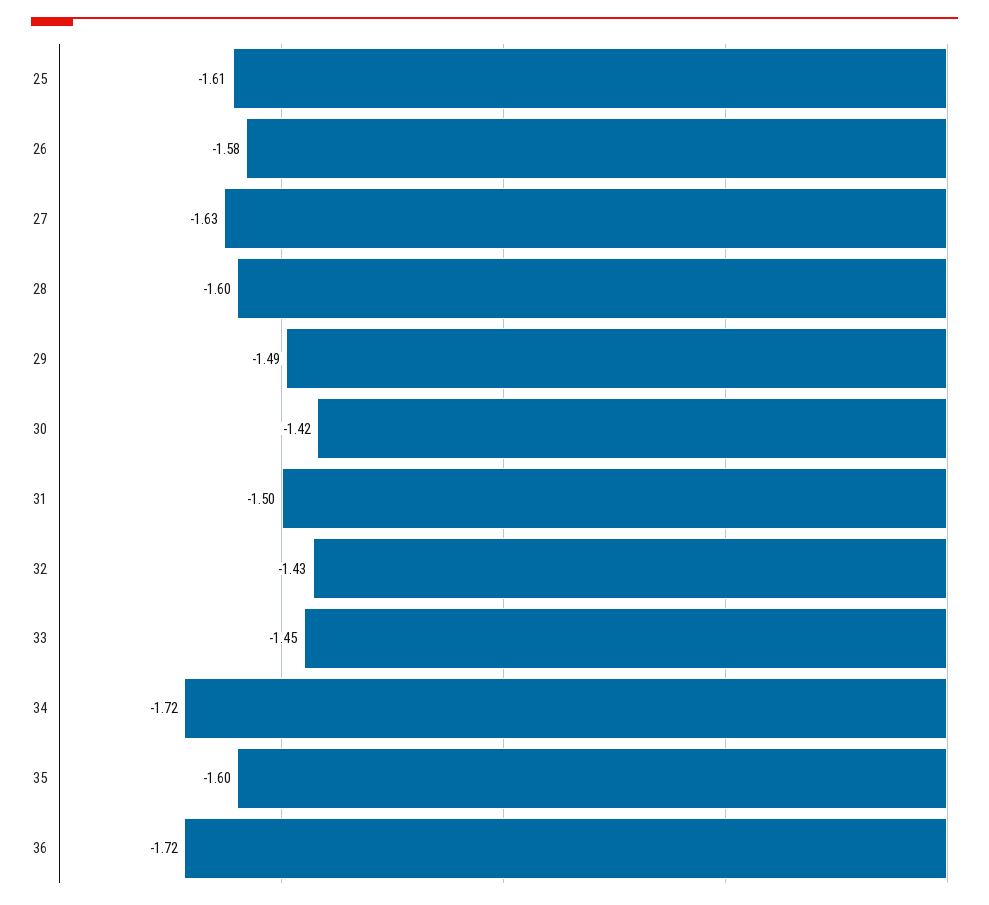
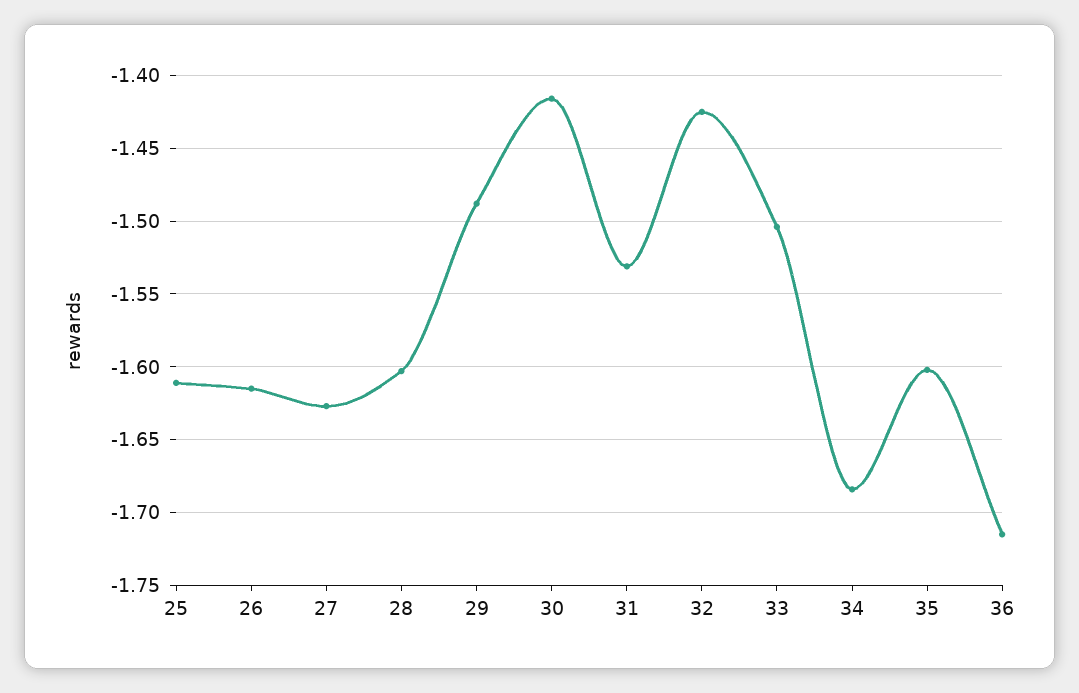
26: -1.58 -> -1.615
31: -1.5 -> -1.53
33: -1.45 -> -1.505
34: -1.72 -> -1.685

